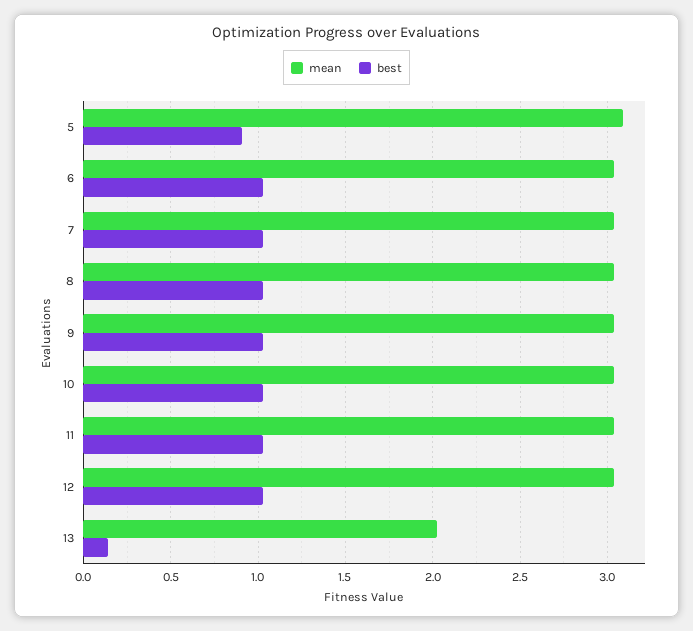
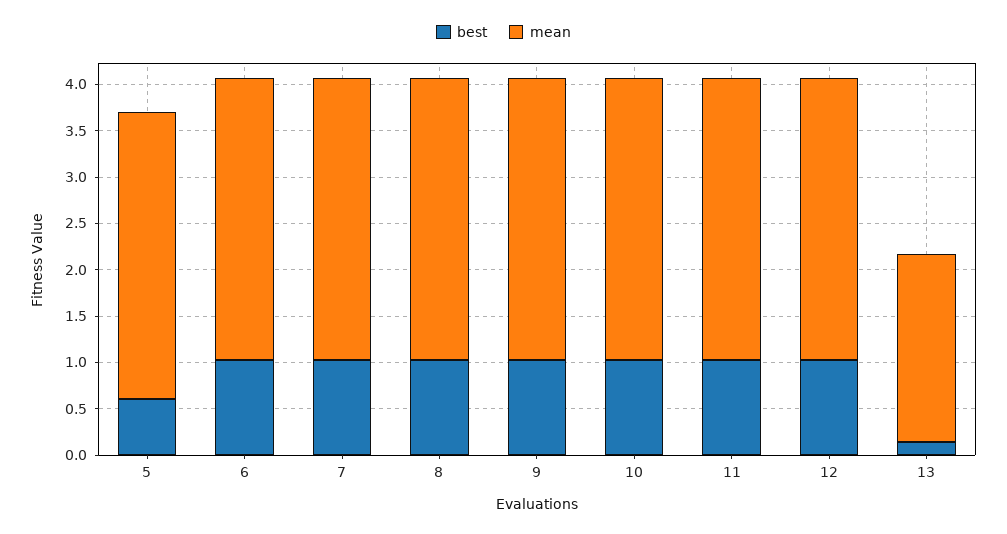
best, 5: 0.9 -> 0.6

